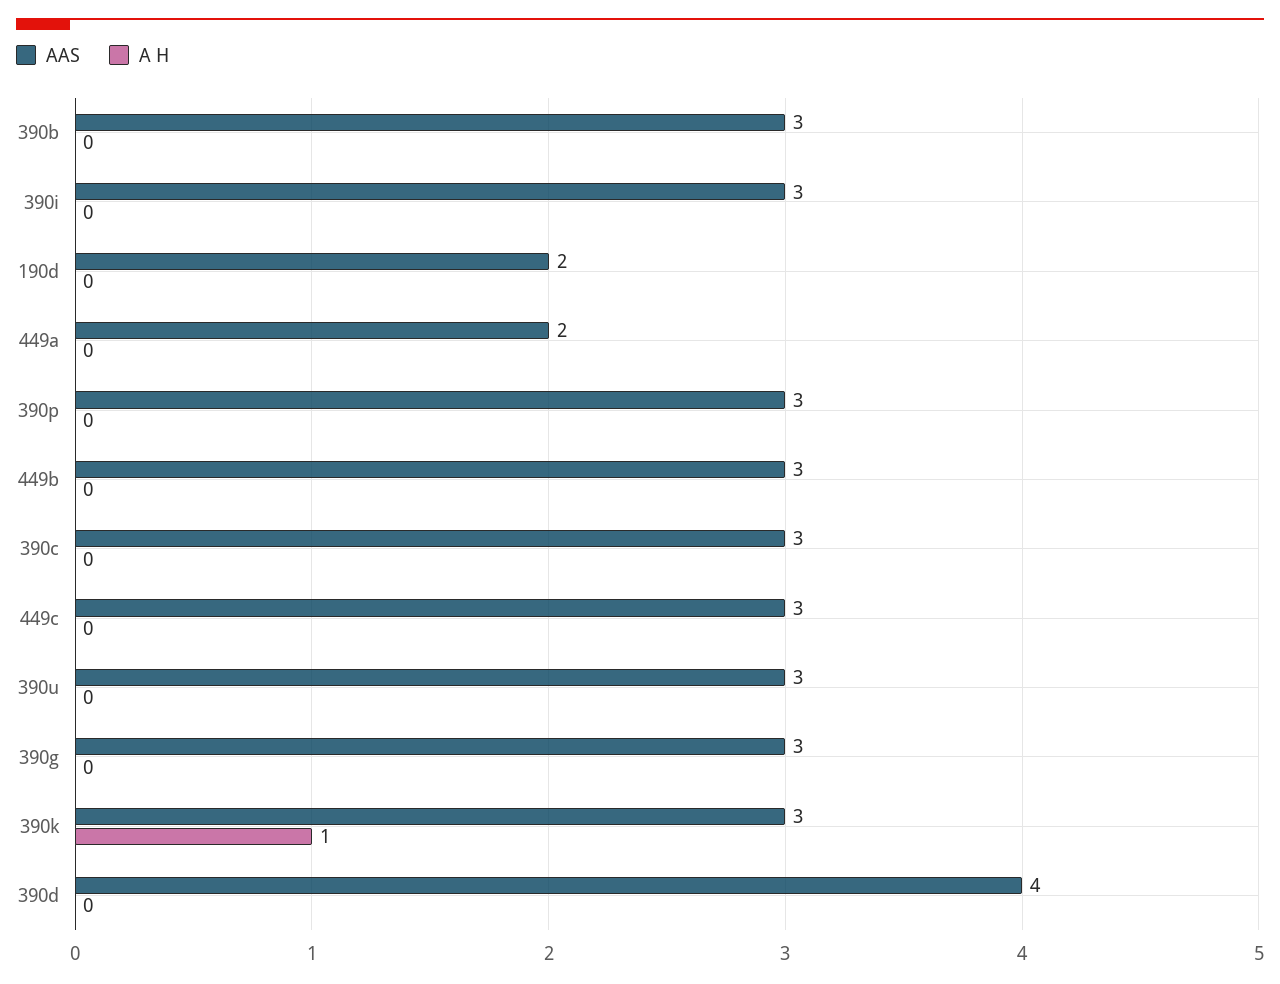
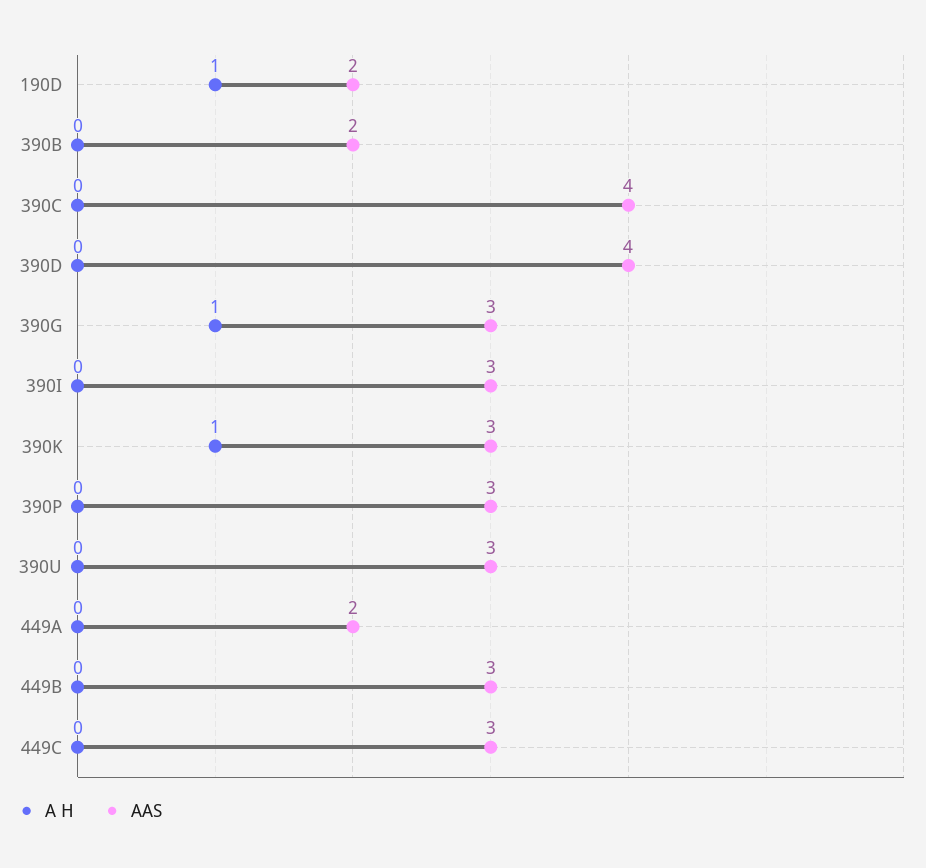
AAS, 390b: 3 -> 2
A H, 190d: 0 -> 1
AAS, 390c: 3 -> 4
A H, 390g: 0 -> 1

